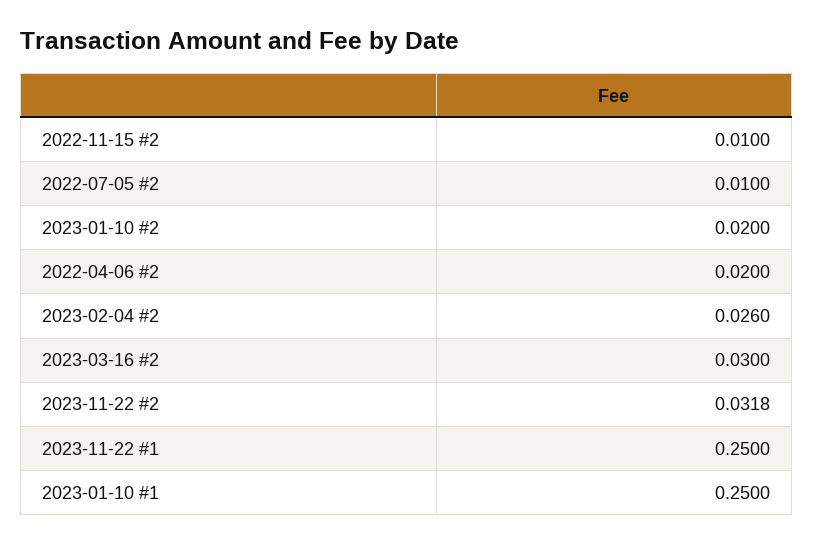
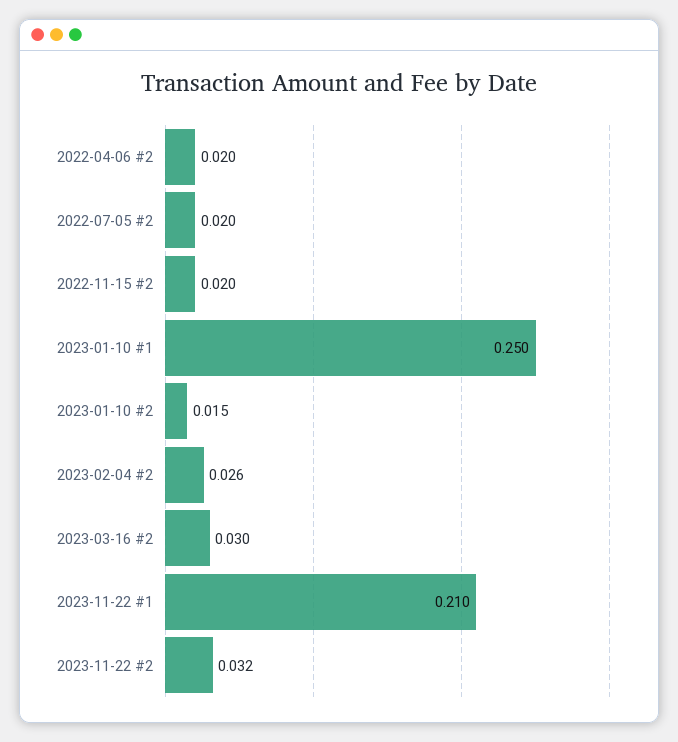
2022-11-15 #2: 0.01 -> 0.02
2022-07-05 #2: 0.01 -> 0.02
2023-01-10 #2: 0.02 -> 0.015
2023-11-22 #1: 0.25 -> 0.21

